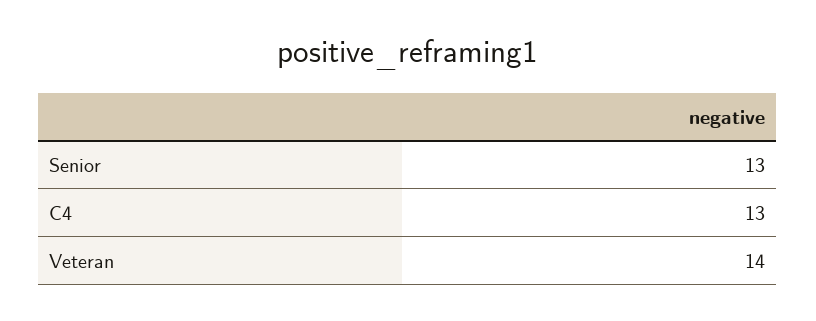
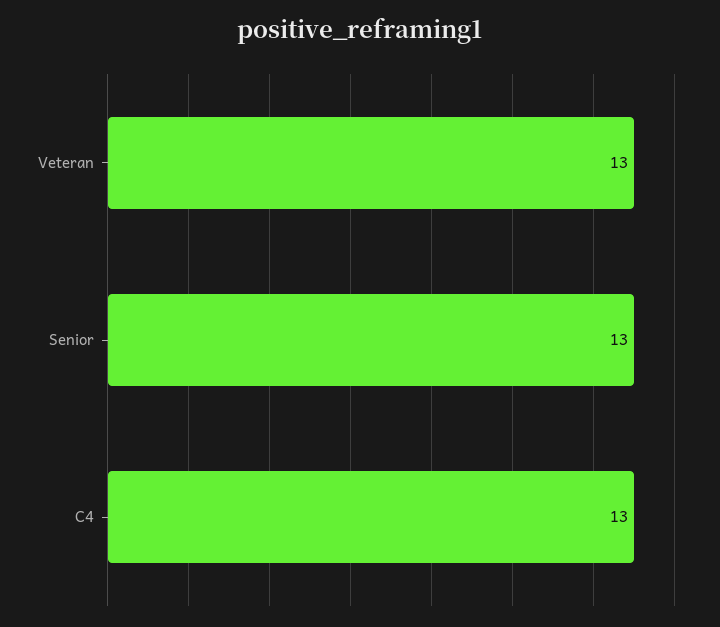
Veteran: 14 -> 13

